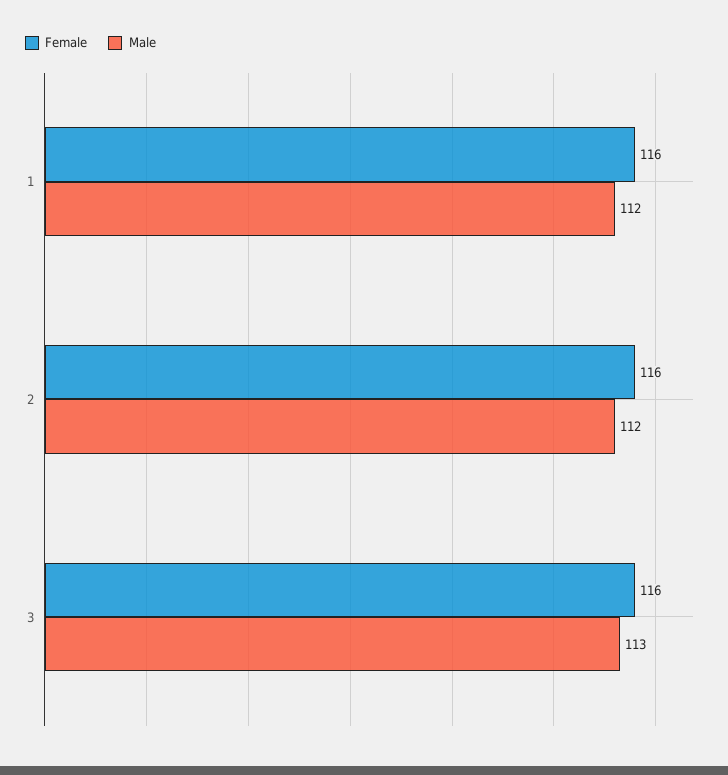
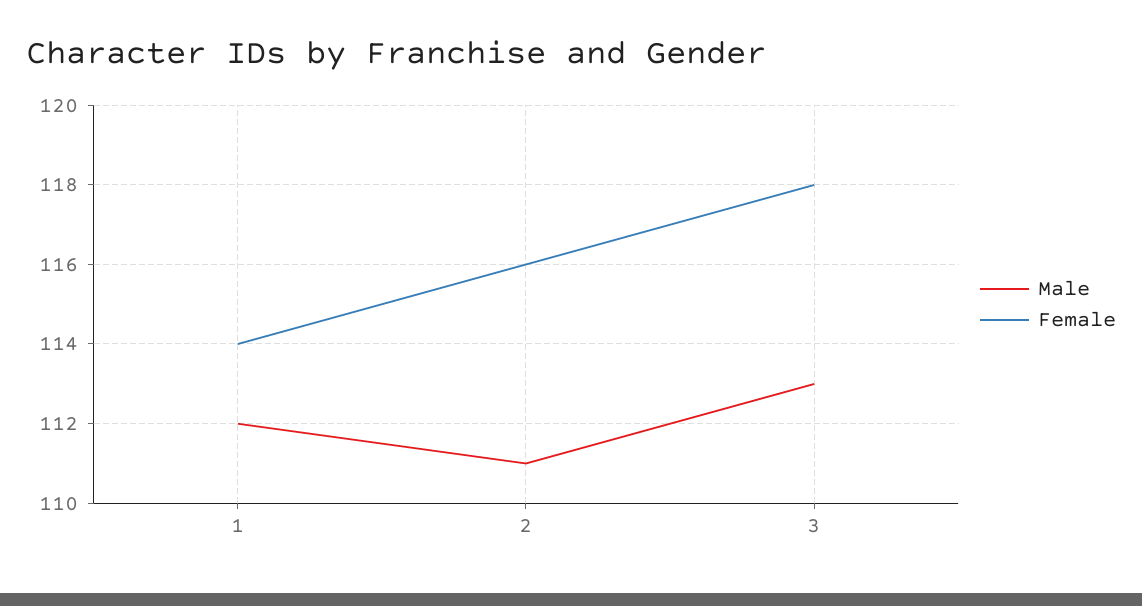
Female, 1: 116 -> 114
Male, 2: 112 -> 111
Female, 3: 116 -> 118

